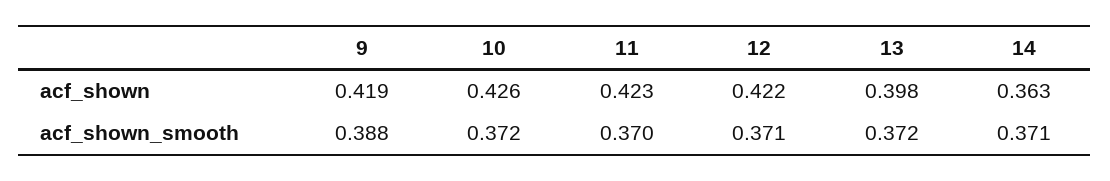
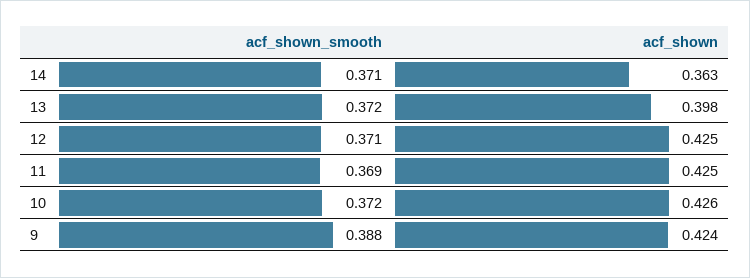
9, acf_shown: 0.419 -> 0.424
11, acf_shown: 0.423 -> 0.425
12, acf_shown: 0.422 -> 0.425
11, acf_shown_smooth: 0.37 -> 0.369

